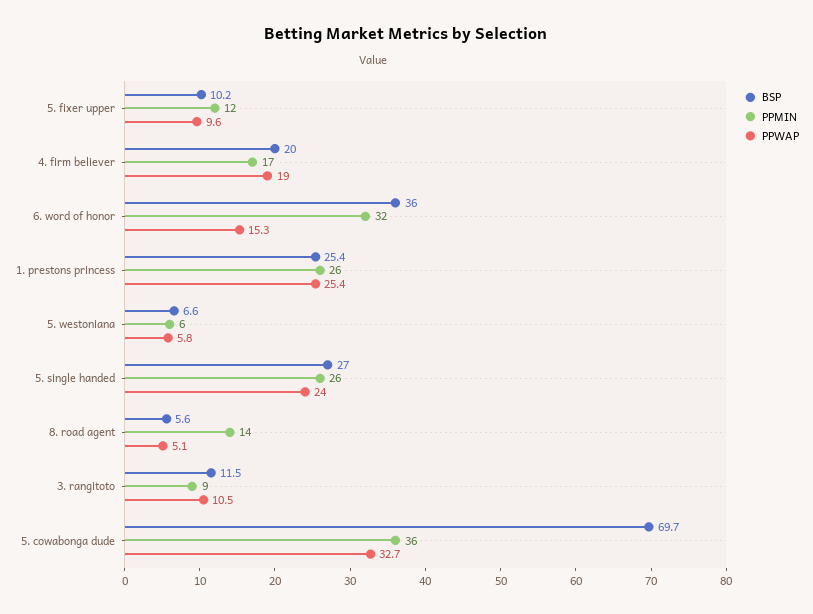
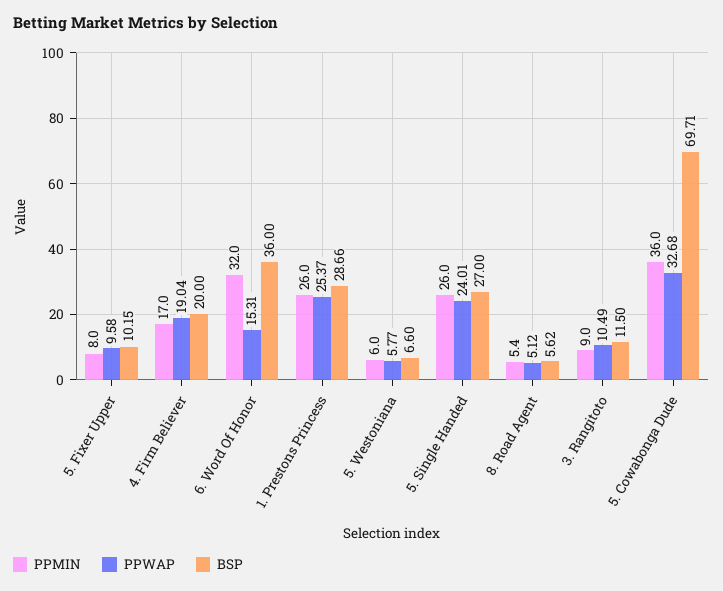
PPMIN, 5. fixer upper: 12 -> 8
BSP, 1. prestons princess: 25.4 -> 28.66
PPMIN, 8. road agent: 14 -> 5.4

